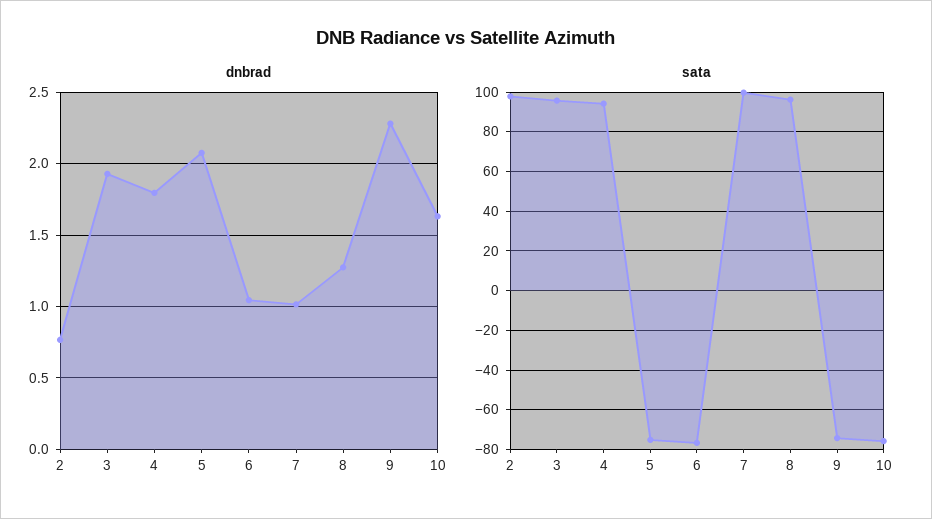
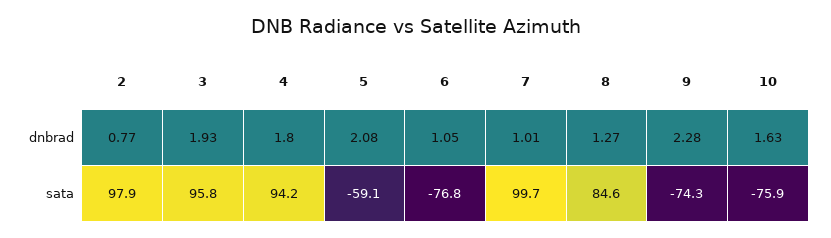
sata, 5: -75 -> -59.1
sata, 8: 95 -> 84.6

